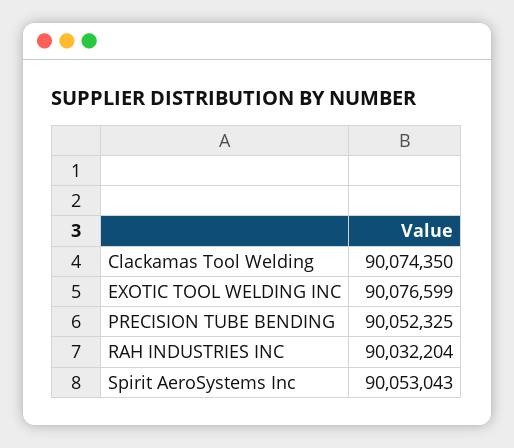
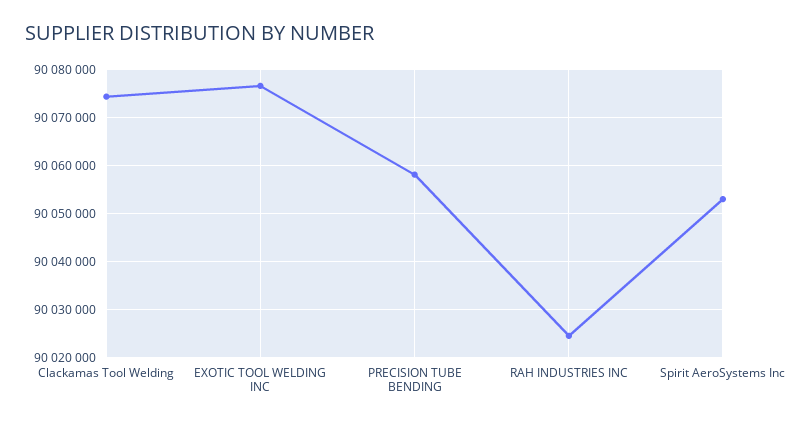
PRECISION TUBE BENDING: 90052325 -> 90058000
RAH INDUSTRIES INC: 90032204 -> 90024000

